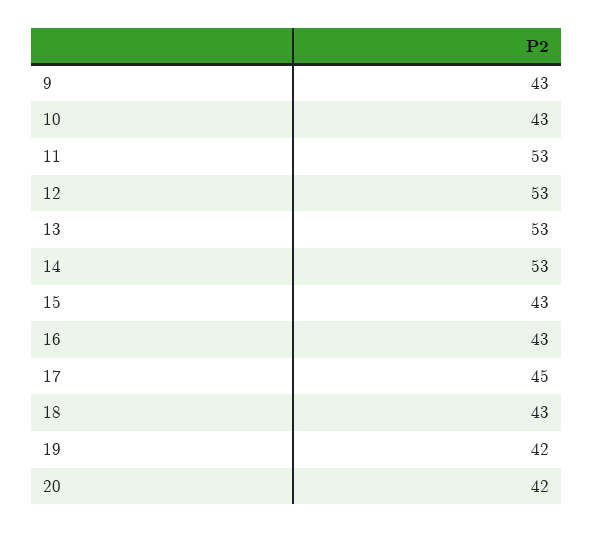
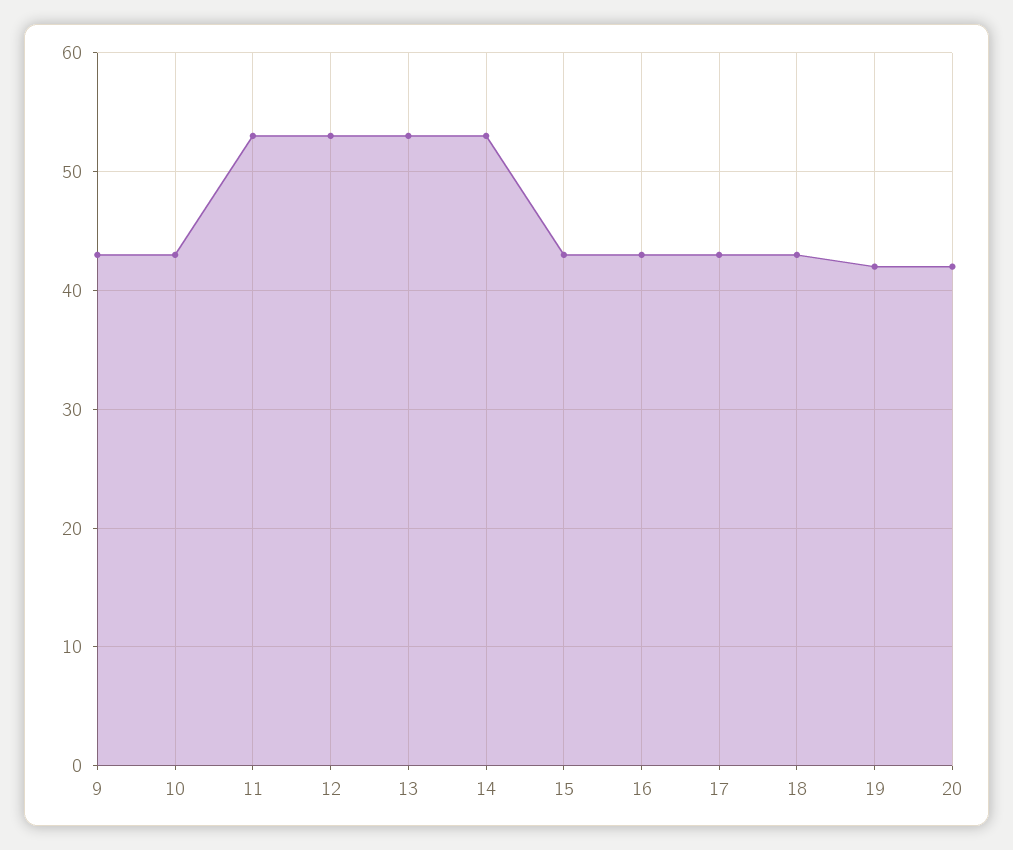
17: 45 -> 43

